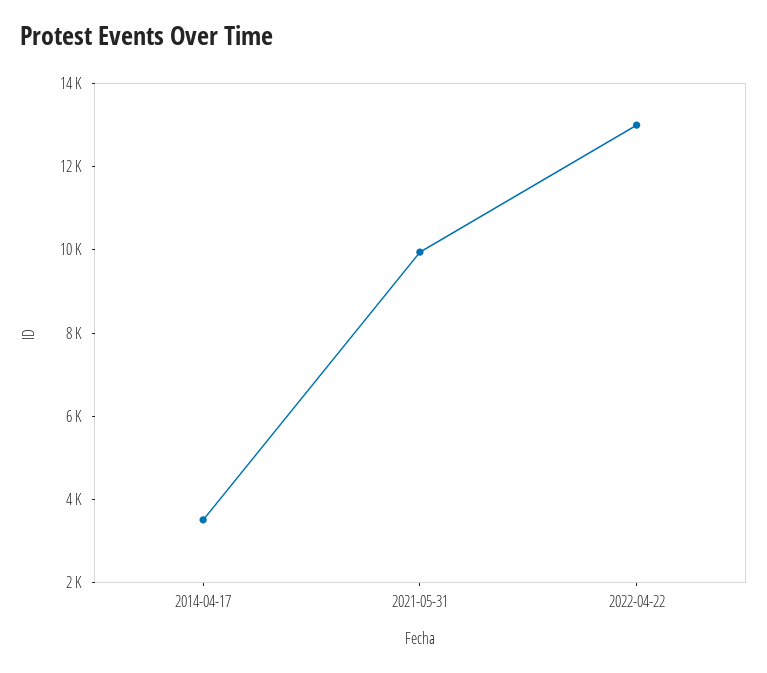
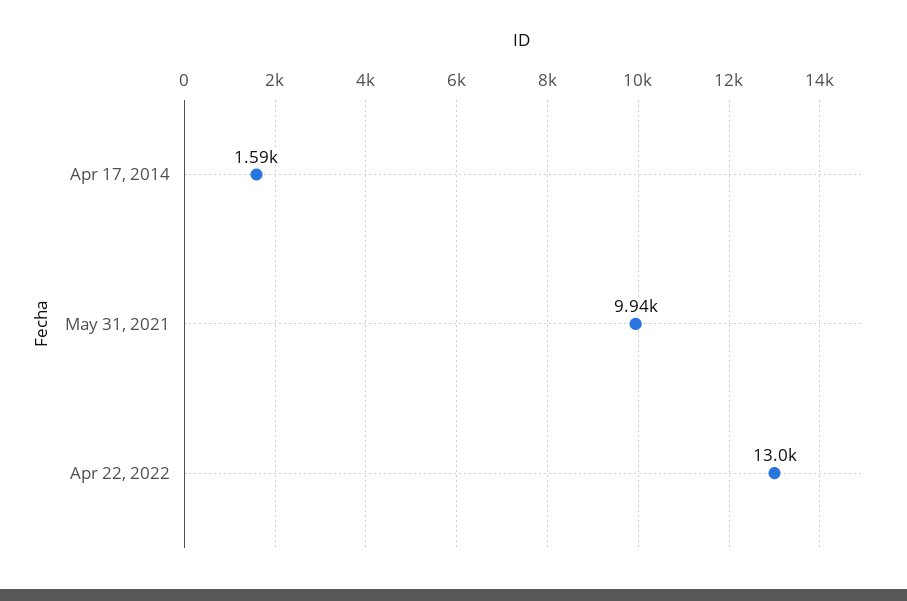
2014-04-17: 3500 -> 1590

